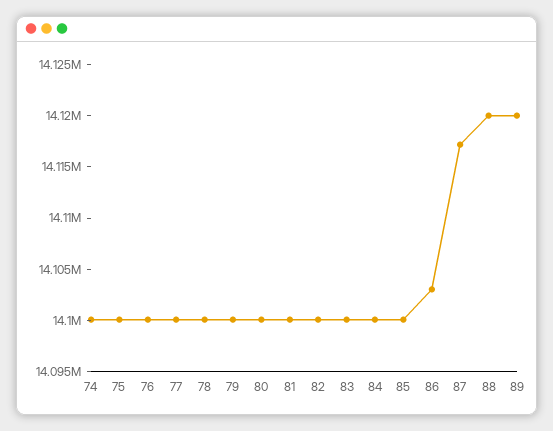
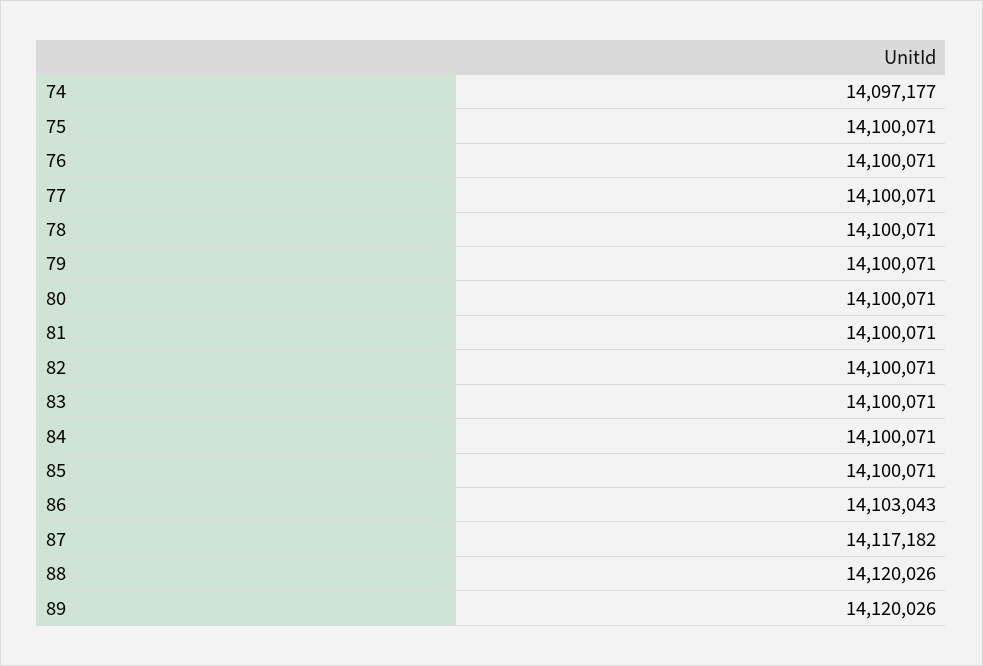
74: 14100000 -> 14097177

